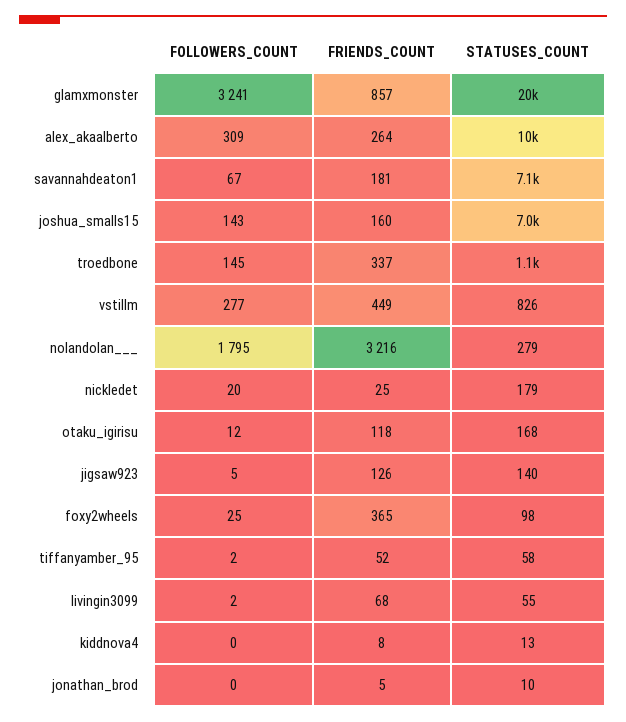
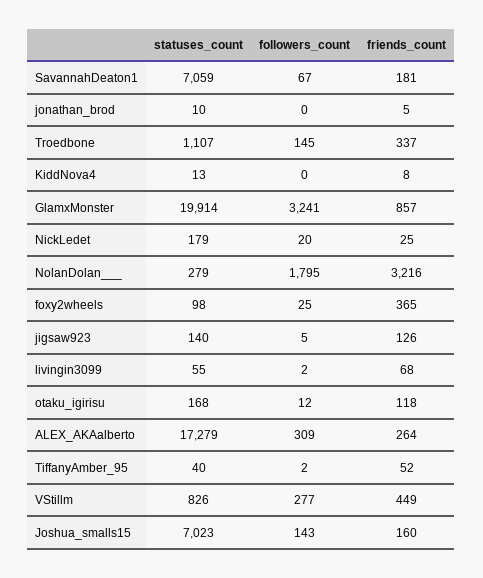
STATUSES_COUNT, alex_akaalberto: 10000 -> 17279
STATUSES_COUNT, tiffanyamber_95: 58 -> 40

